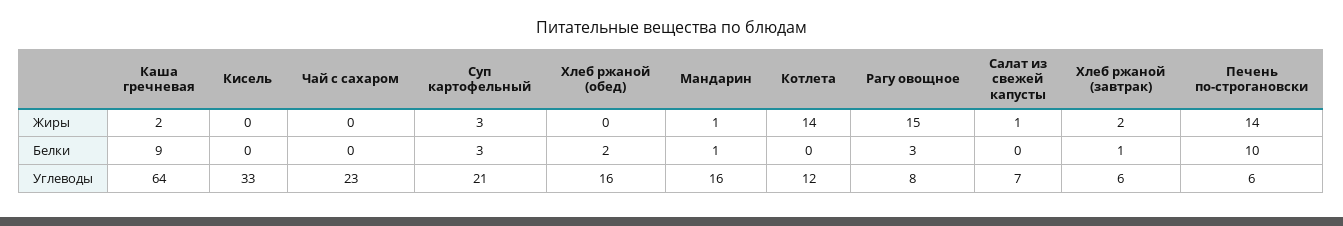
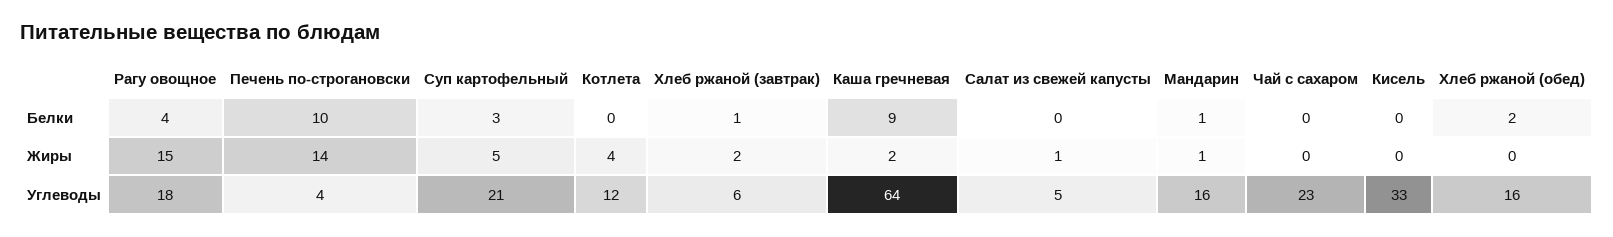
Суп картофельный, Жиры: 3 -> 5
Котлета, Жиры: 14 -> 4
Рагу овощное, Белки: 3 -> 4
Рагу овощное, Углеводы: 8 -> 18
Салат из свежей капусты, Углеводы: 7 -> 5
Печень по-строгановски, Углеводы: 6 -> 4

